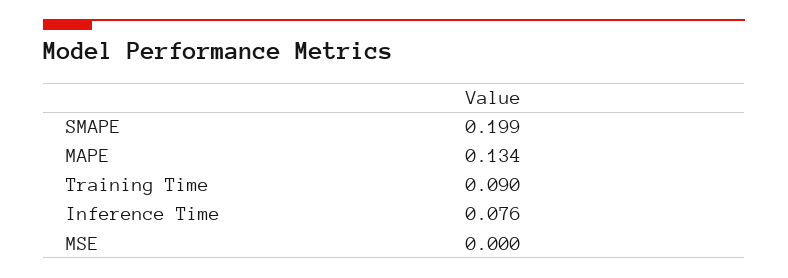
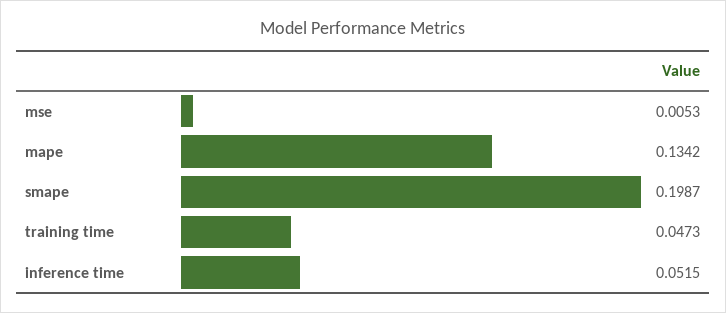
Training Time: 0.09 -> 0.0473
Inference Time: 0.076 -> 0.0515
MSE: 0 -> 0.0053

